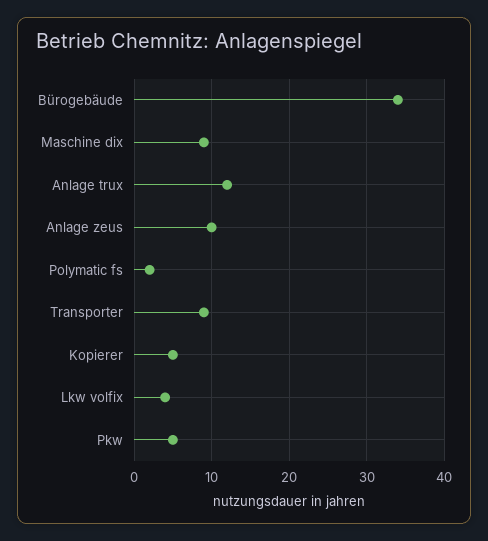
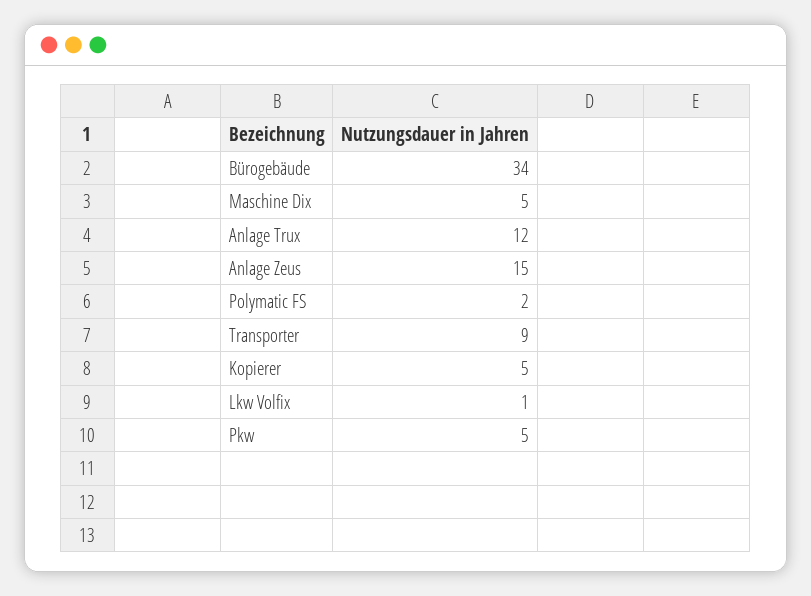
Maschine dix: 9 -> 5
Anlage zeus: 10 -> 15
Lkw volfix: 4 -> 1

